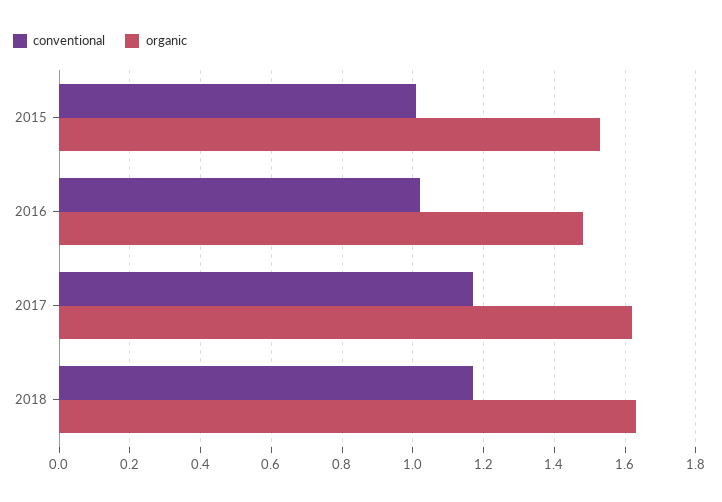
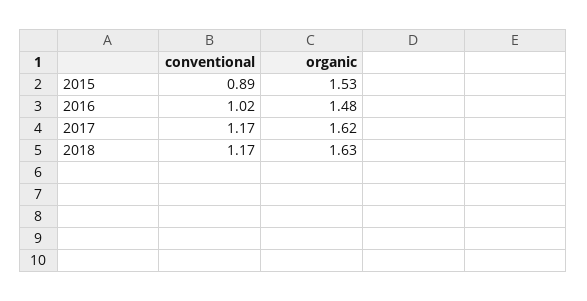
conventional, 2015: 1 -> 0.89

